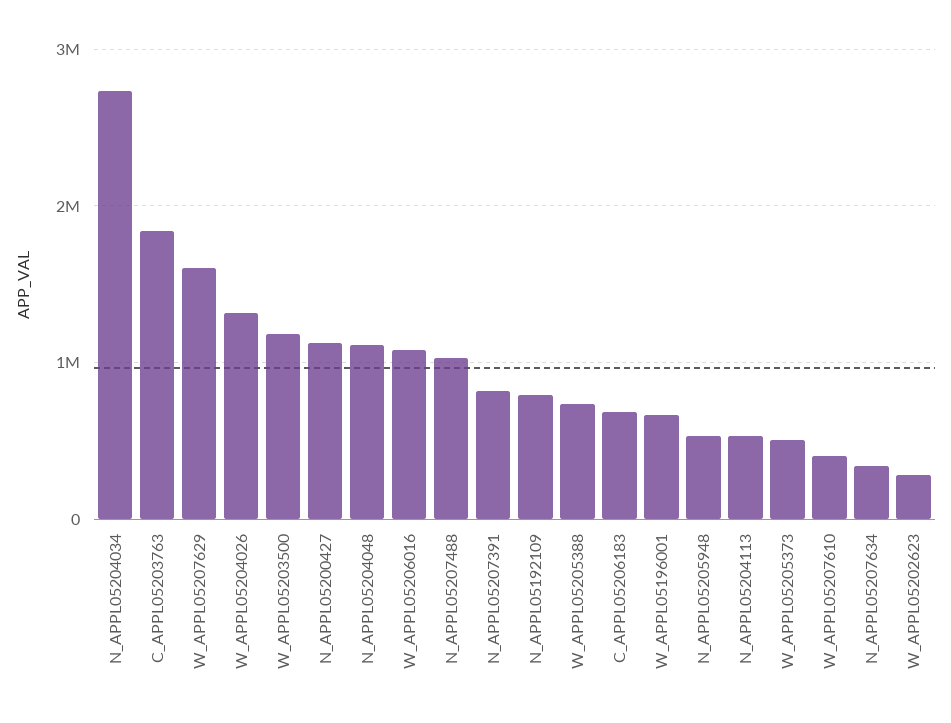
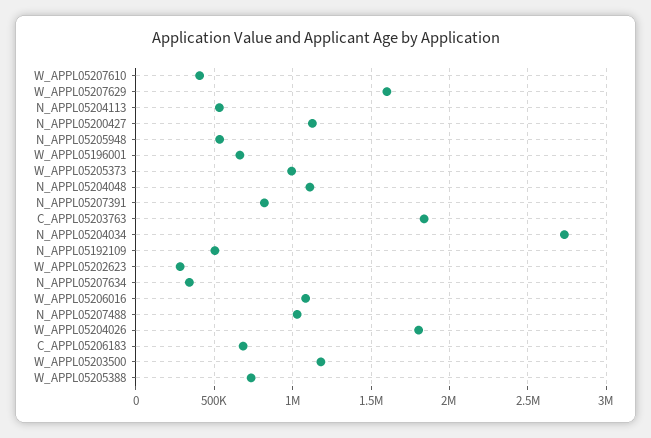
W_APPL05204026: 1300000 -> 1800000
N_APPL05192109: 800000 -> 500000
W_APPL05205373: 500000 -> 1000000

